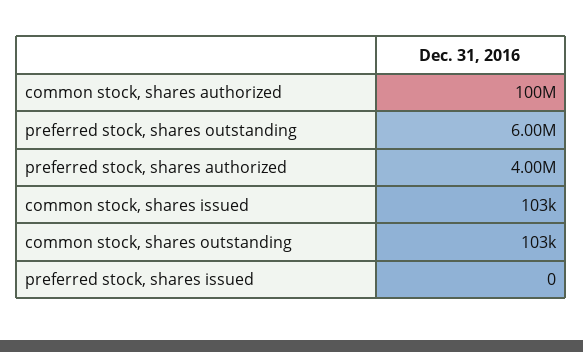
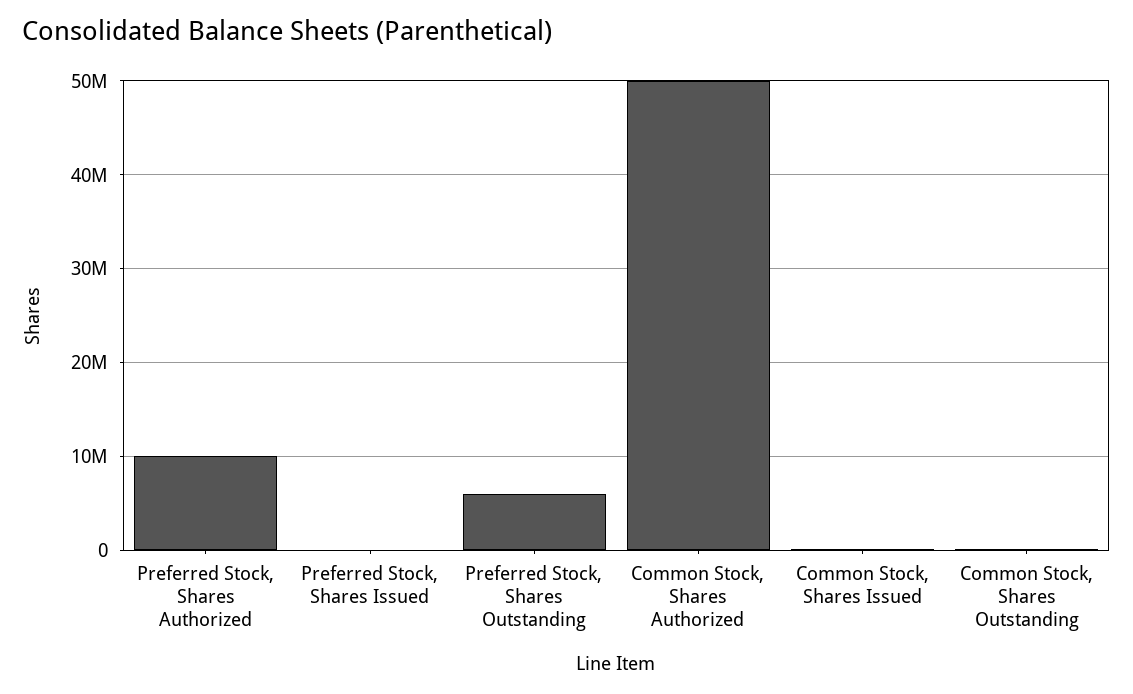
common stock, shares authorized: 100000000 -> 50000000
preferred stock, shares authorized: 4000000 -> 10000000

